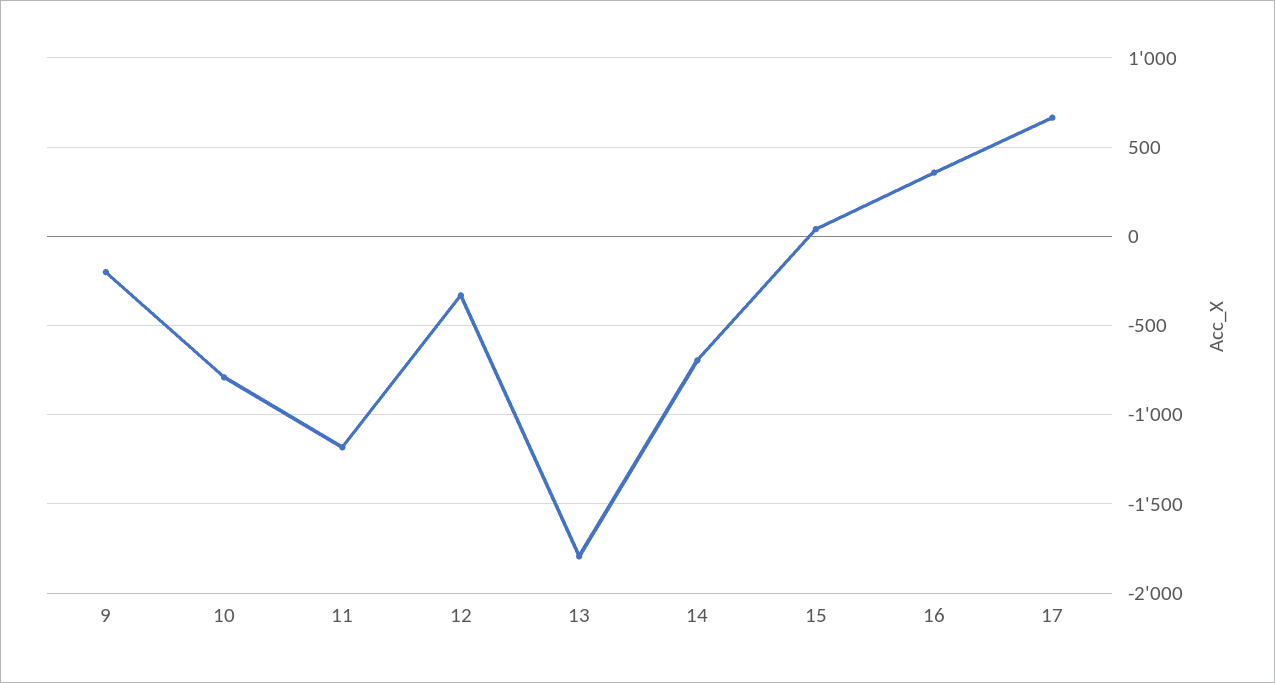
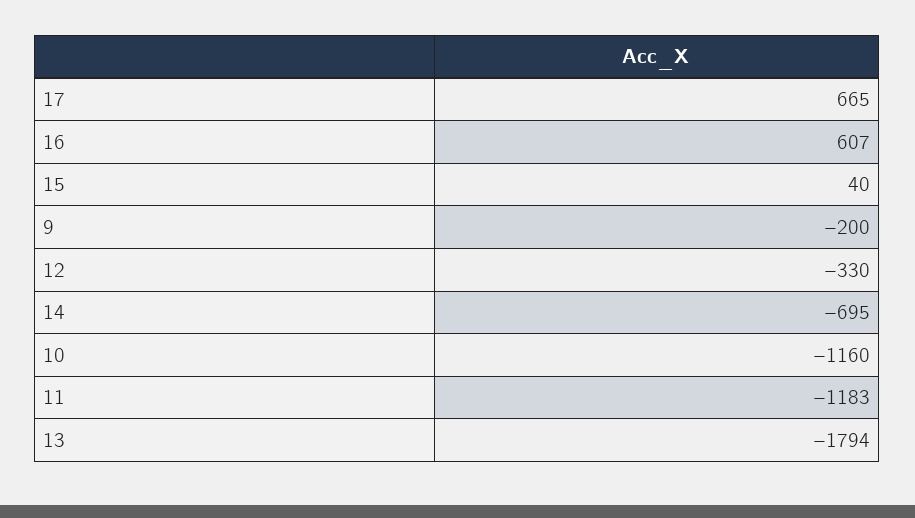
10: -800 -> -1160
16: 350 -> 607

